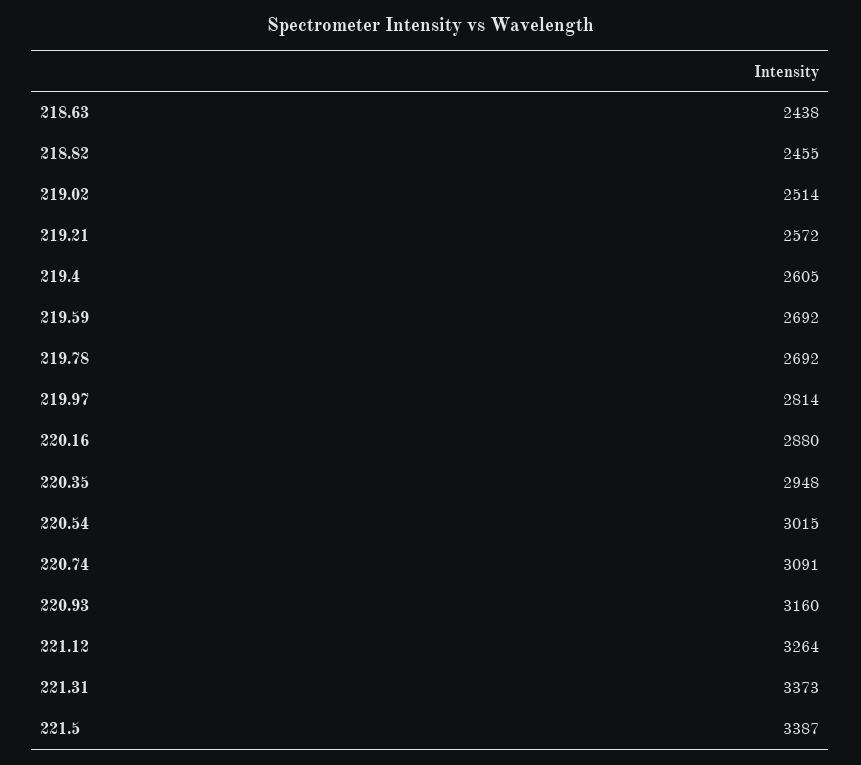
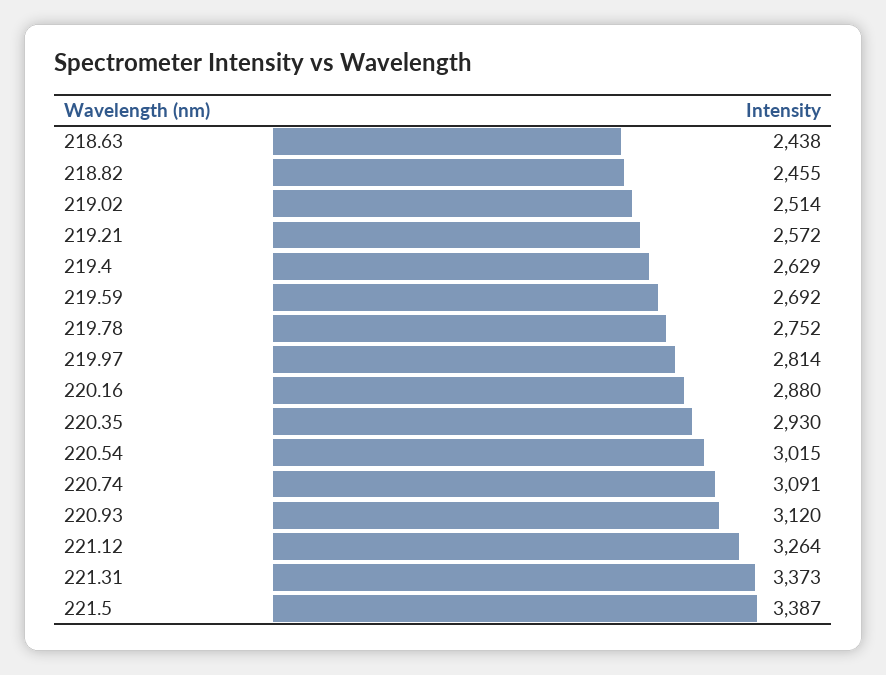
219.4: 2605 -> 2629
219.78: 2692 -> 2752
220.35: 2948 -> 2930
220.93: 3160 -> 3120

